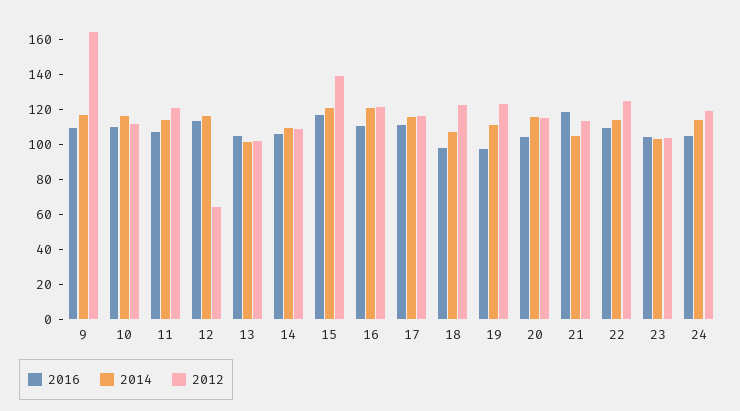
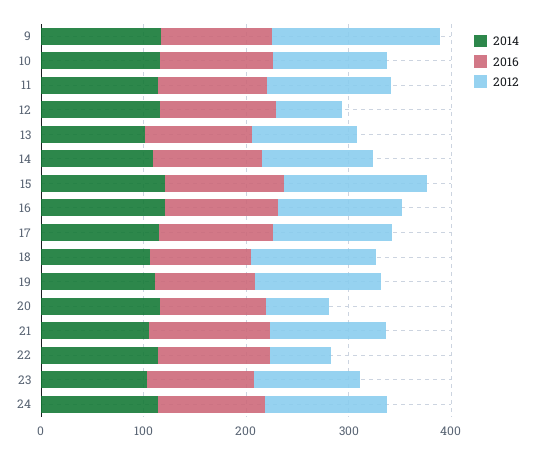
2012, 20: 115 -> 60
2012, 22: 125 -> 60

